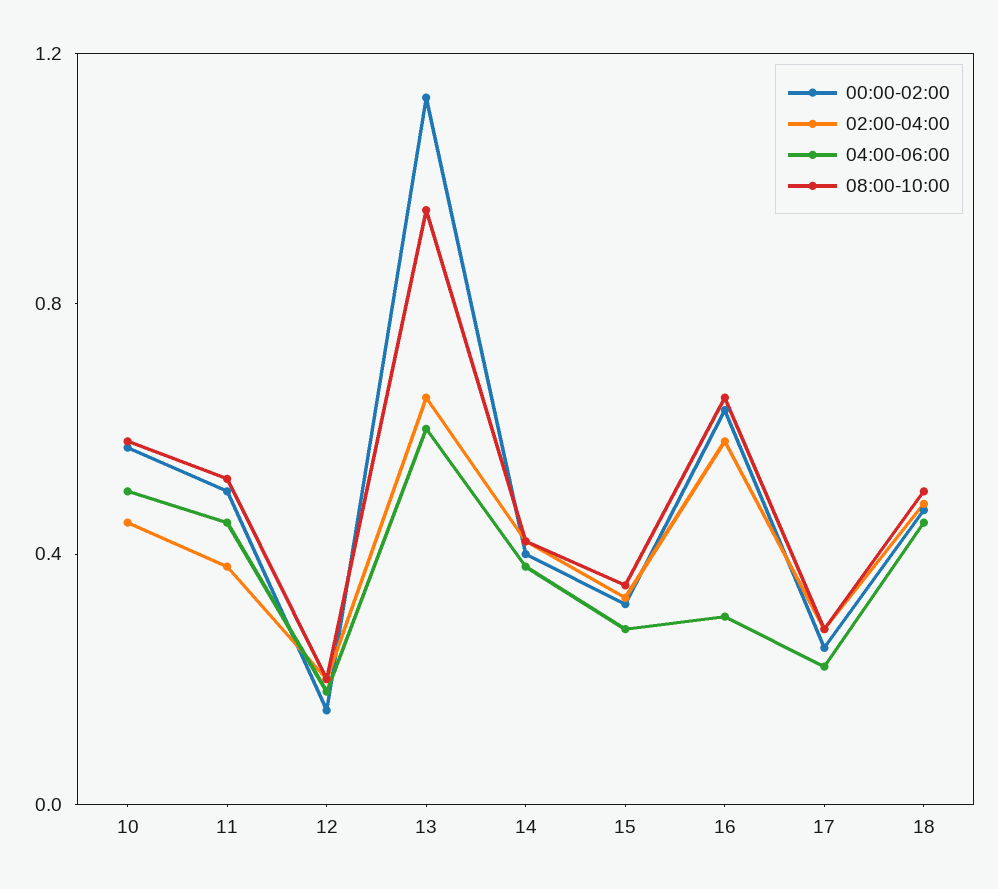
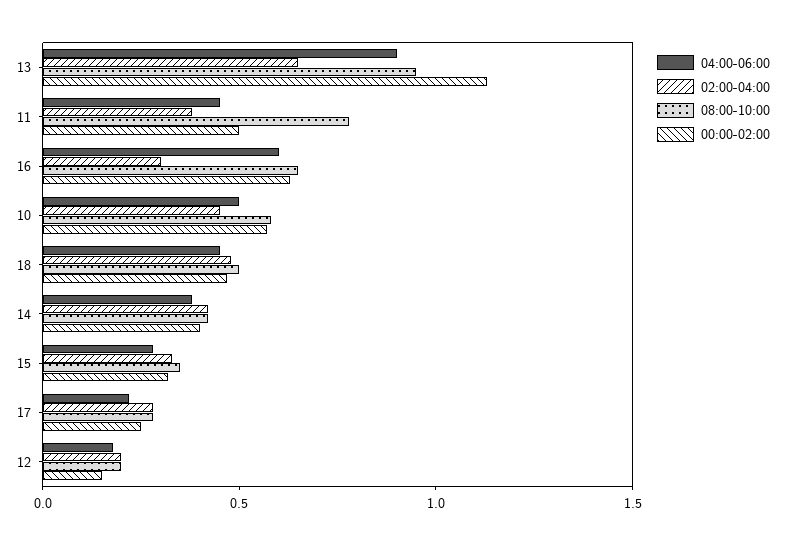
08:00-10:00, 11: 0.5 -> 0.8
04:00-06:00, 13: 0.6 -> 0.9
02:00-04:00, 16: 0.6 -> 0.3
04:00-06:00, 16: 0.3 -> 0.6

